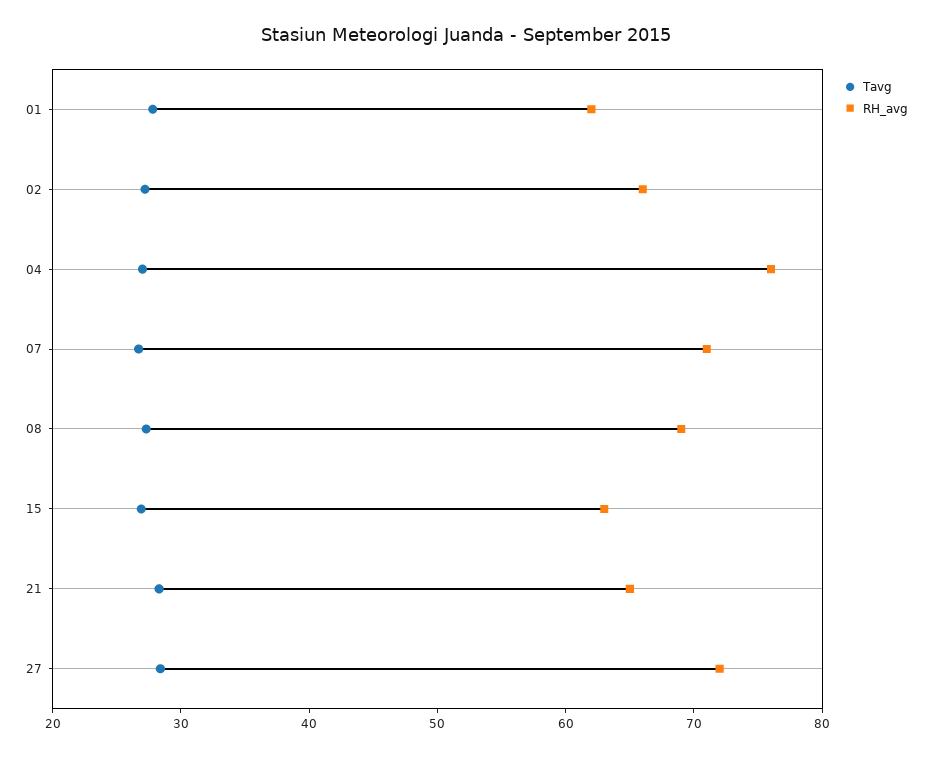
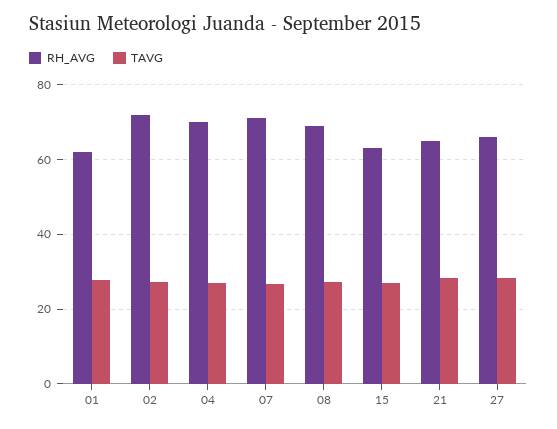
RH_avg, 02: 66 -> 72
RH_avg, 04: 76 -> 70
RH_avg, 27: 72 -> 66

